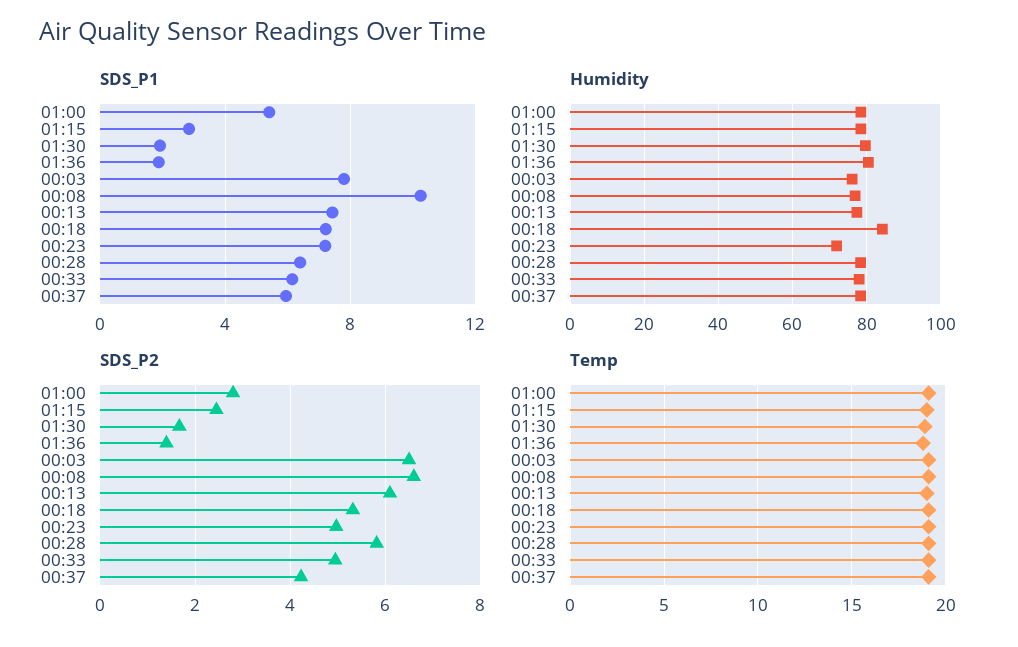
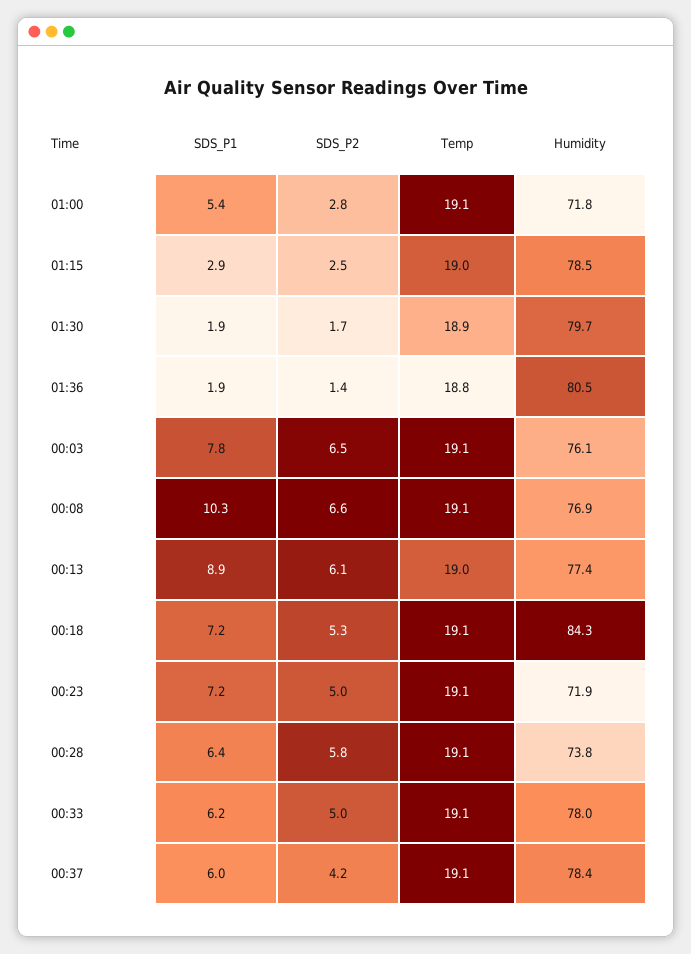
SDS_P1, 00:13: 7.5 -> 8.9
Humidity, 01:00: 78 -> 71.8
Humidity, 00:28: 78 -> 73.8

